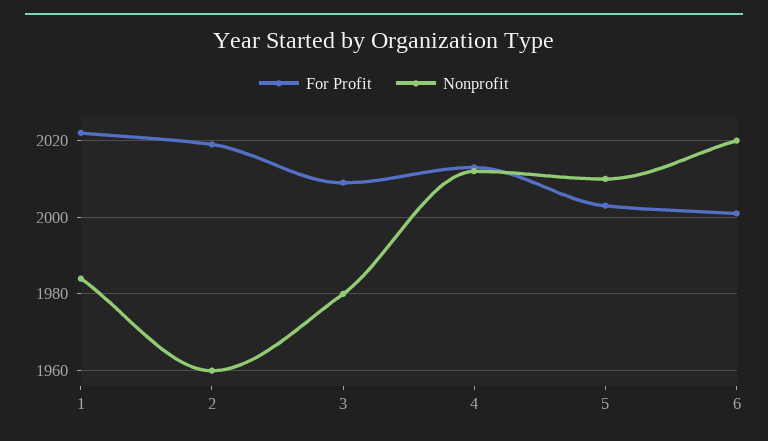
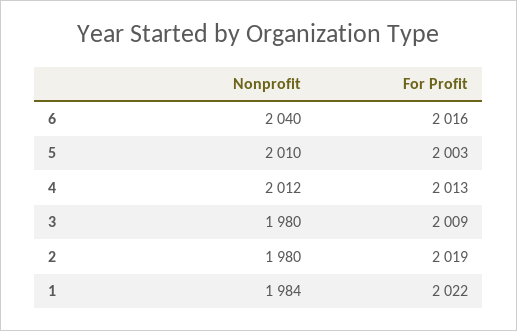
Nonprofit, 2: 1960 -> 1980
For Profit, 6: 2000 -> 2016
Nonprofit, 6: 2020 -> 2040

